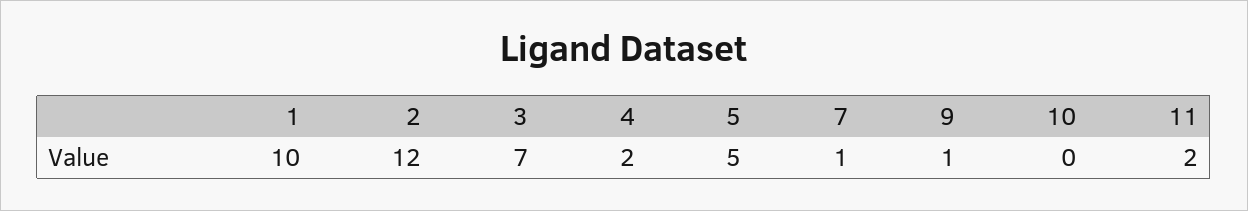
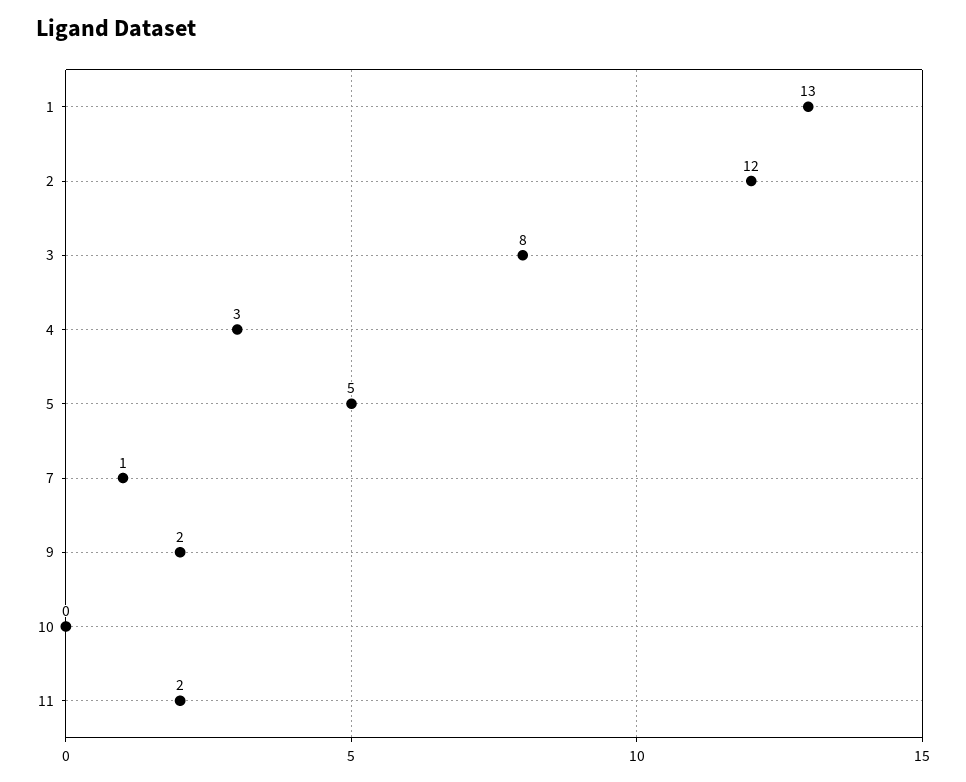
1: 10 -> 13
3: 7 -> 8
4: 2 -> 3
9: 1 -> 2

